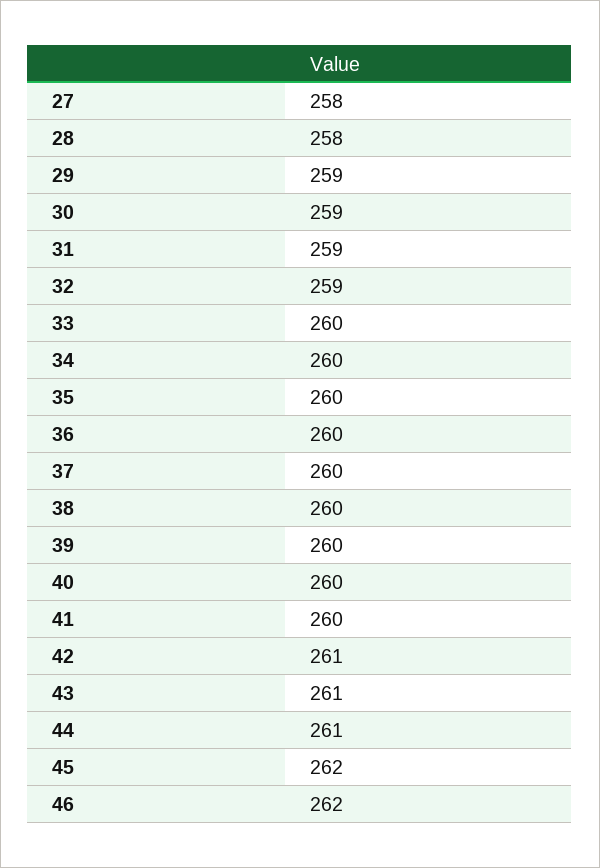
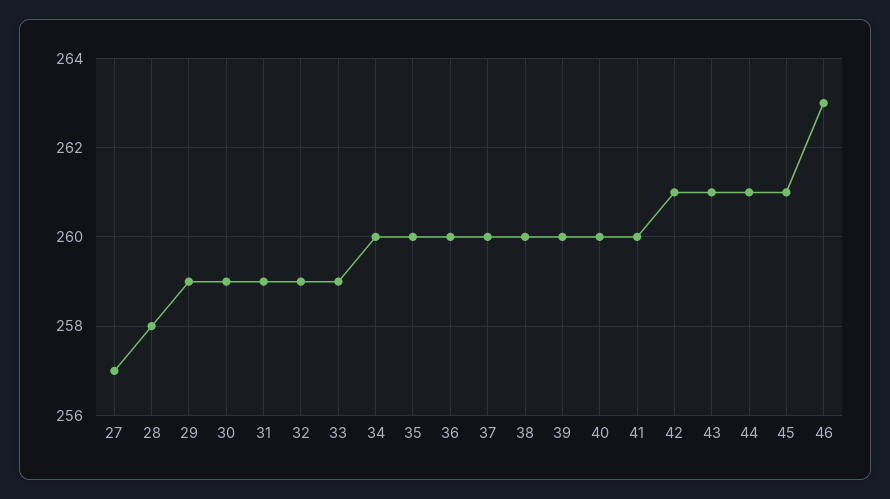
27: 258 -> 257
33: 260 -> 259
45: 262 -> 261
46: 262 -> 263

